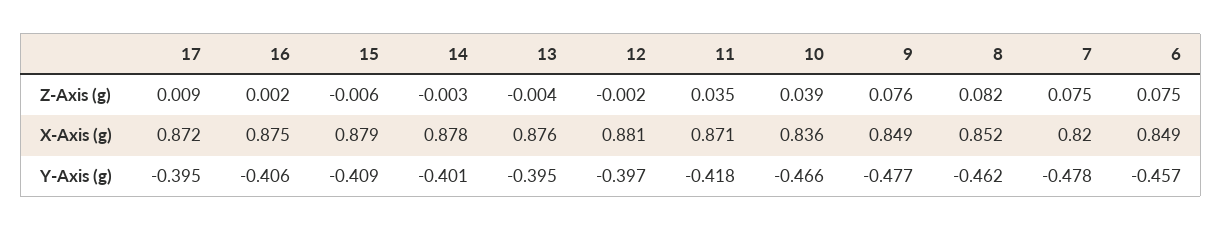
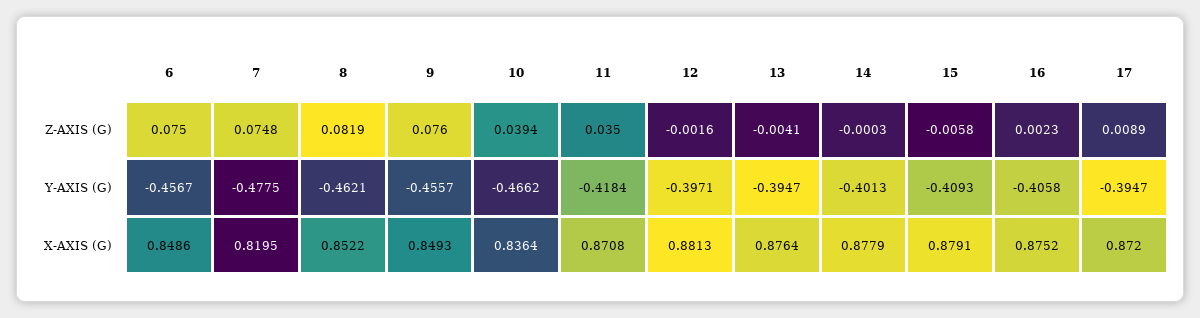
14, Z-Axis (g): -0.003 -> -0.0003
9, Y-Axis (g): -0.477 -> -0.4557

